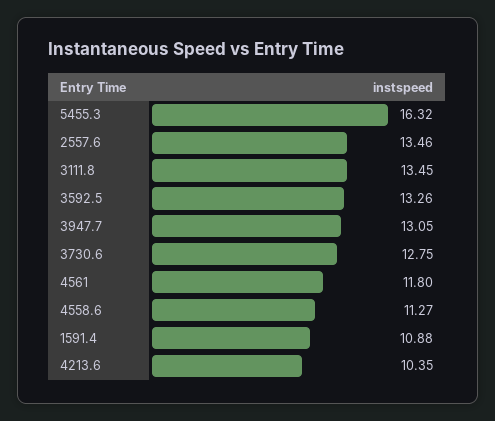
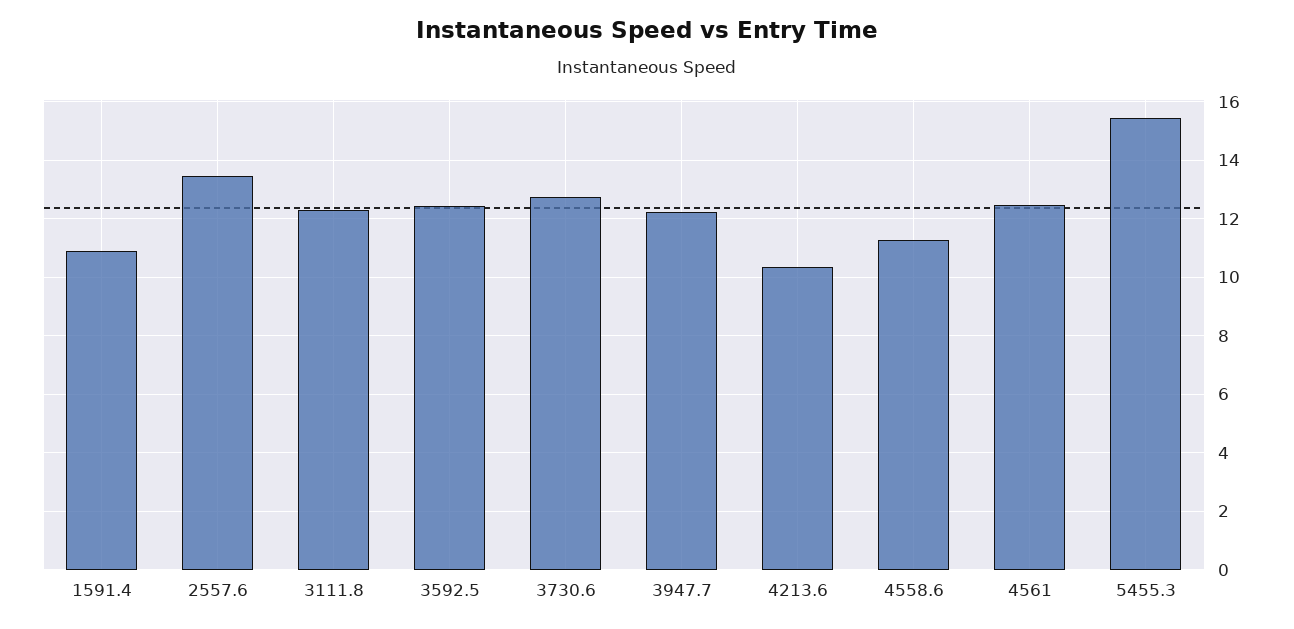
5455.3: 16.32 -> 15.5
3111.8: 13.45 -> 12.25
3592.5: 13.26 -> 12.5
3947.7: 13.05 -> 12.25
4561: 11.8 -> 12.5

